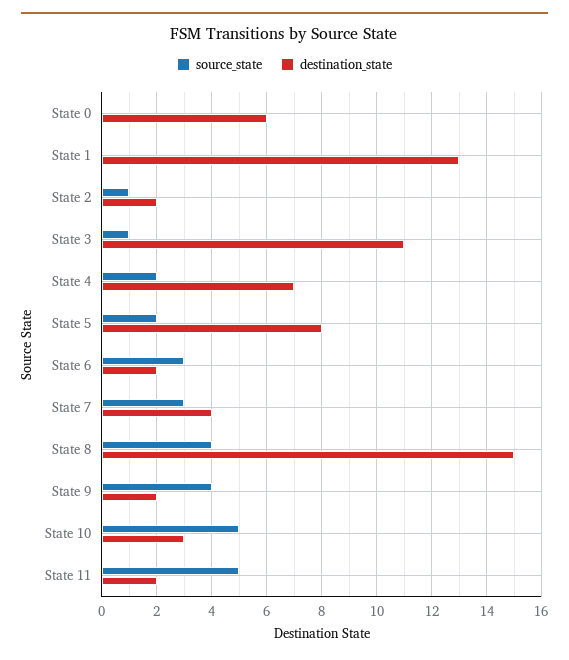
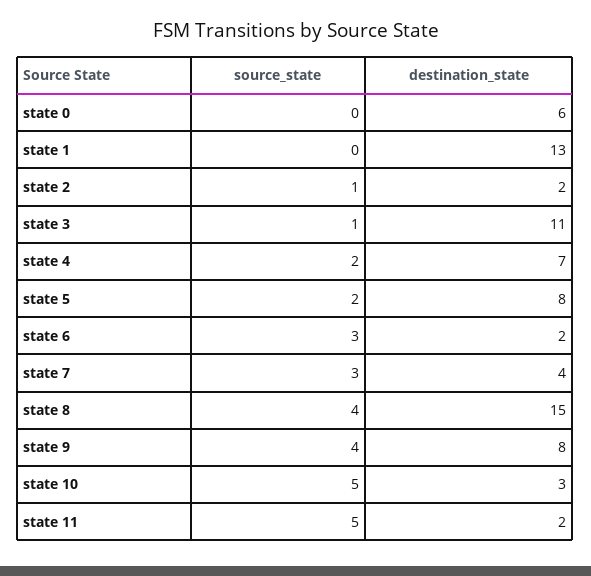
destination_state, State 9: 2 -> 8

